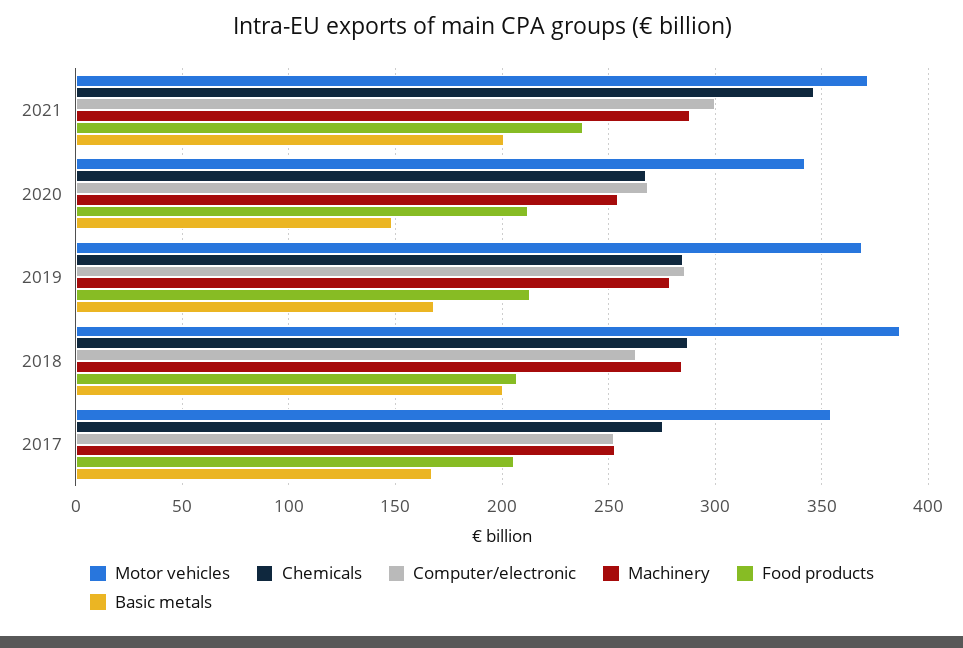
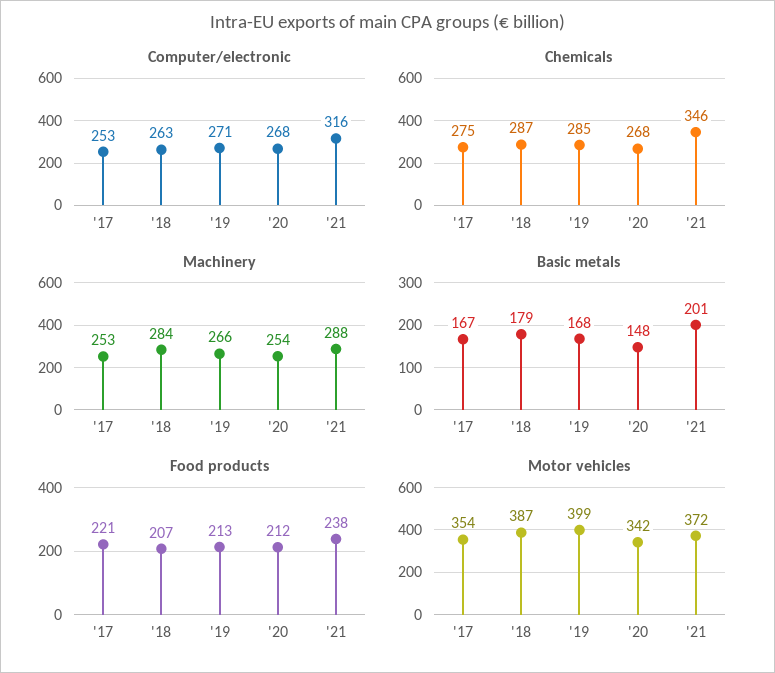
Computer/electronic, 2021: 300 -> 316
Motor vehicles, 2019: 370 -> 399
Computer/electronic, 2019: 285 -> 271
Machinery, 2019: 280 -> 266
Basic metals, 2018: 200 -> 179
Food products, 2017: 205 -> 221

